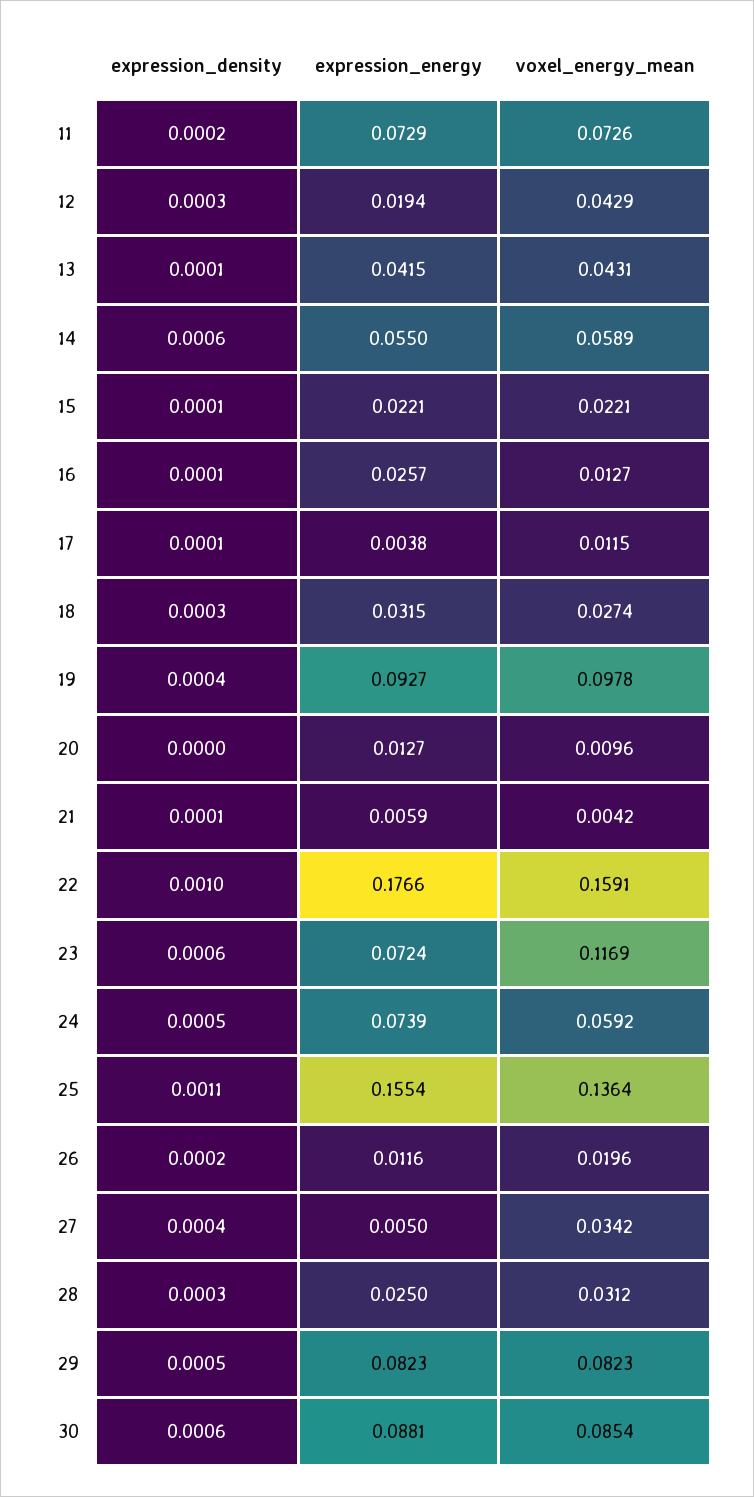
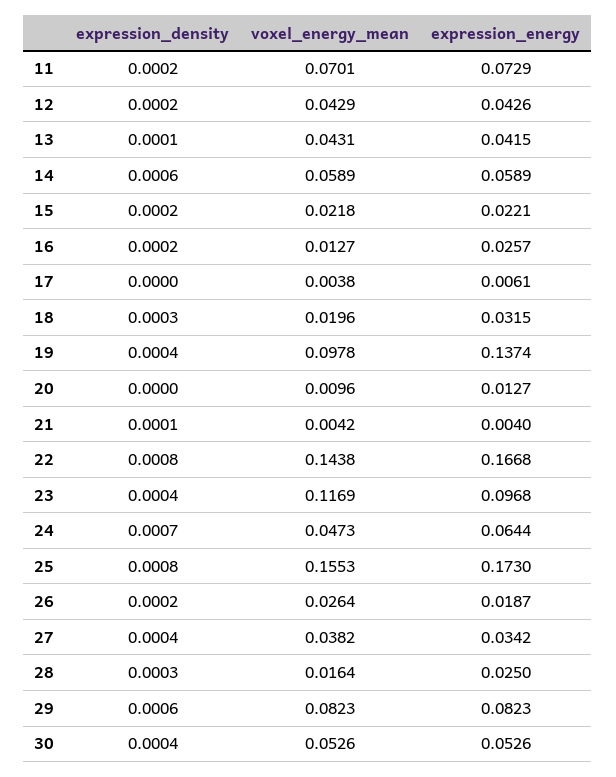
voxel_energy_mean, 11: 0.0726 -> 0.0701
expression_density, 12: 0.0003 -> 0.0002
expression_energy, 12: 0.0194 -> 0.0426
expression_energy, 14: 0.055 -> 0.0589
expression_density, 15: 0.0001 -> 0.0002
voxel_energy_mean, 15: 0.0221 -> 0.0218
expression_density, 16: 0.0001 -> 0.0002
expression_density, 17: 0.0001 -> 0
expression_energy, 17: 0.0038 -> 0.0061
voxel_energy_mean, 17: 0.0115 -> 0.0038
voxel_energy_mean, 18: 0.0274 -> 0.0196
expression_energy, 19: 0.0927 -> 0.1374
expression_energy, 21: 0.0059 -> 0.004
expression_density, 22: 0.001 -> 0.0008
expression_energy, 22: 0.1766 -> 0.1668
voxel_energy_mean, 22: 0.1591 -> 0.1438
expression_density, 23: 0.0006 -> 0.0004
expression_energy, 23: 0.0724 -> 0.0968
expression_density, 24: 0.0005 -> 0.0007
expression_energy, 24: 0.0739 -> 0.0644
voxel_energy_mean, 24: 0.0592 -> 0.0473
expression_density, 25: 0.0011 -> 0.0008
expression_energy, 25: 0.1554 -> 0.173
voxel_energy_mean, 25: 0.1364 -> 0.1553
expression_energy, 26: 0.0116 -> 0.0187
voxel_energy_mean, 26: 0.0196 -> 0.0264
expression_energy, 27: 0.005 -> 0.0342
voxel_energy_mean, 27: 0.0342 -> 0.0382
voxel_energy_mean, 28: 0.0312 -> 0.0164
expression_density, 29: 0.0005 -> 0.0006
expression_density, 30: 0.0006 -> 0.0004
expression_energy, 30: 0.0881 -> 0.0526
voxel_energy_mean, 30: 0.0854 -> 0.0526

